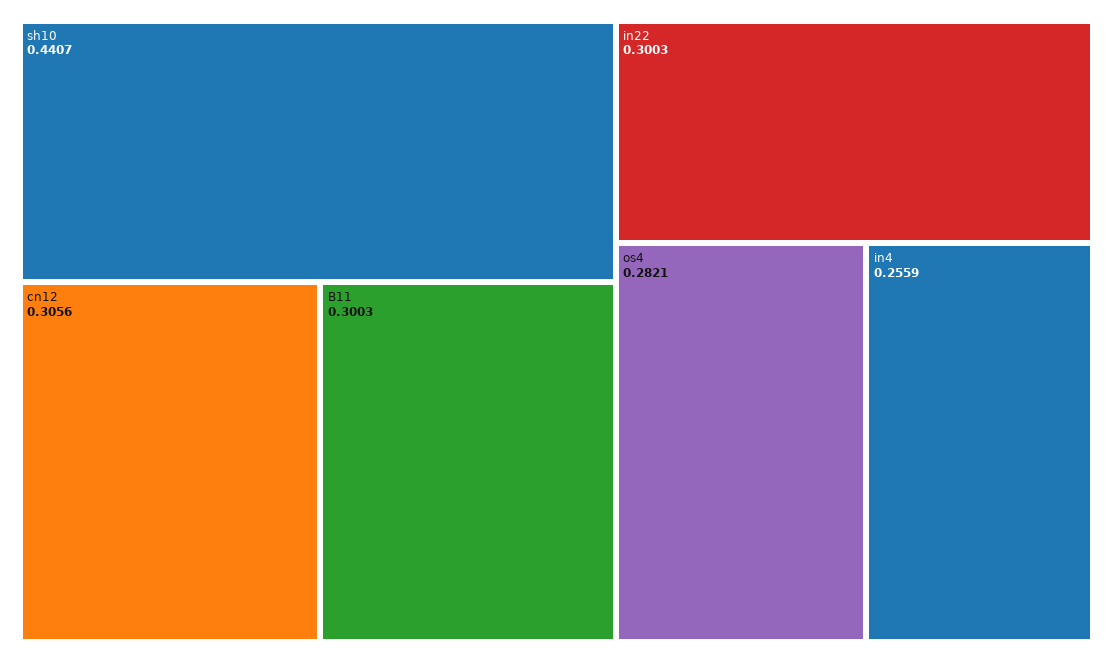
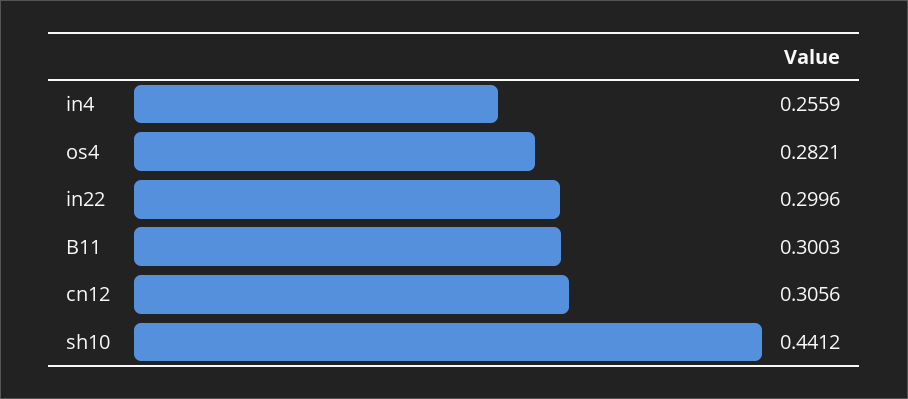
sh10: 0.4407 -> 0.4412
in22: 0.3003 -> 0.2996

